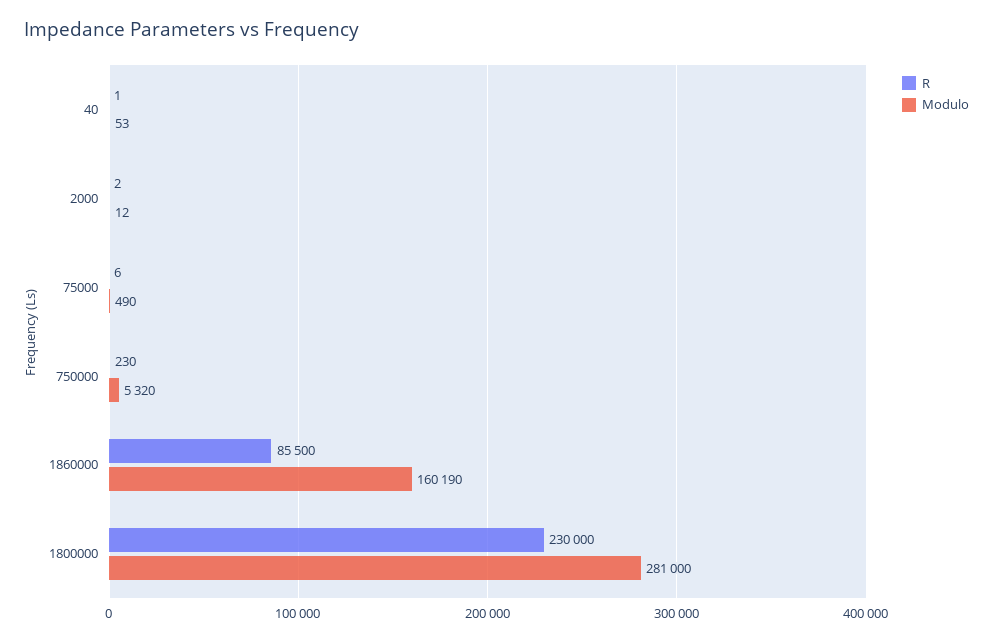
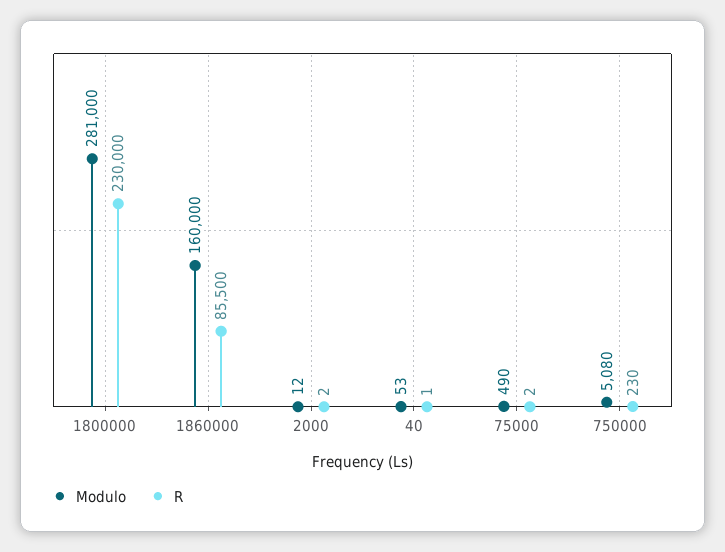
R, 75000: 6 -> 2
Modulo, 750000: 5320 -> 5080
Modulo, 1860000: 160190 -> 160000

